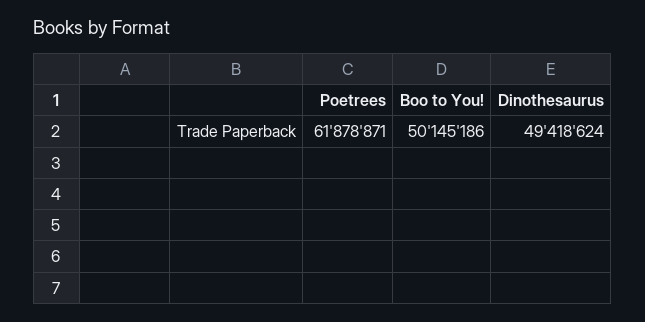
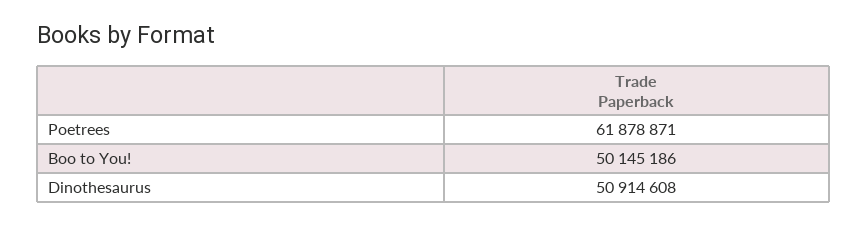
Dinothesaurus: 49418624 -> 50914608

